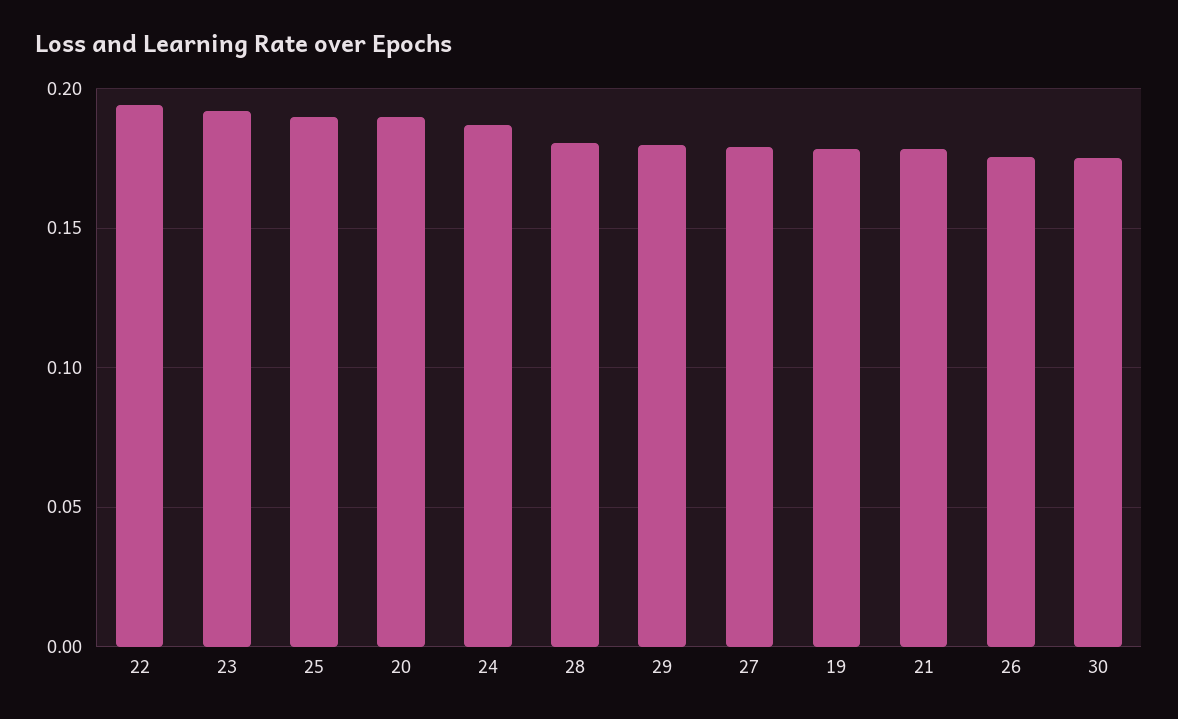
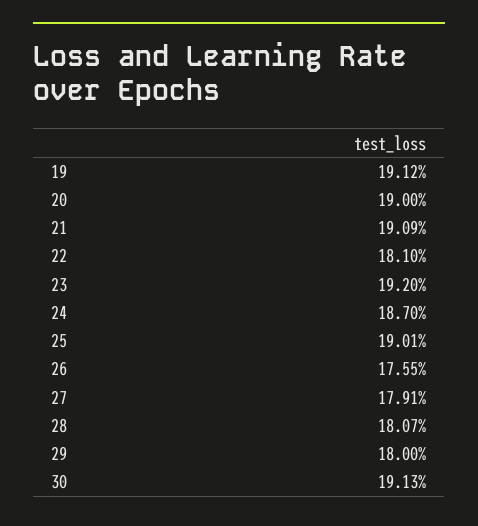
22: 0.195 -> 0.181
19: 0.18 -> 0.1912
21: 0.18 -> 0.1909
30: 0.175 -> 0.1913

